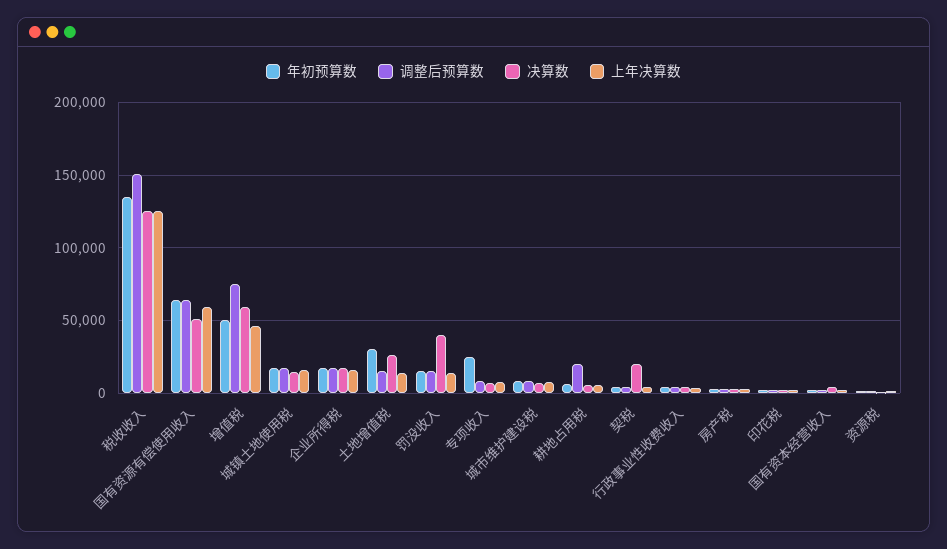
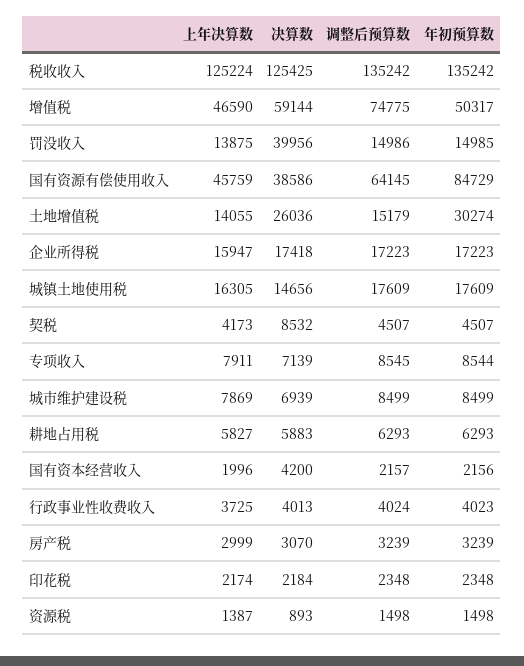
调整后预算数, 税收收入: 150000 -> 135242
年初预算数, 国有资源有偿使用收入: 65000 -> 84729
决算数, 国有资源有偿使用收入: 50000 -> 38586
上年决算数, 国有资源有偿使用收入: 60000 -> 45759
年初预算数, 专项收入: 25000 -> 8544
调整后预算数, 耕地占用税: 20000 -> 6293
决算数, 契税: 20000 -> 8532

